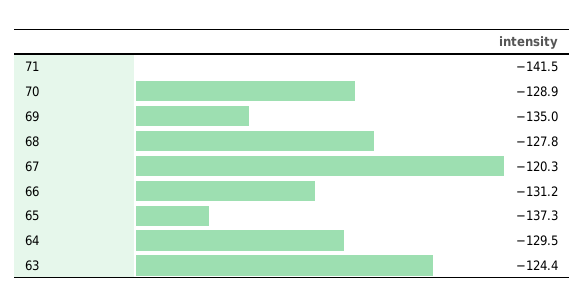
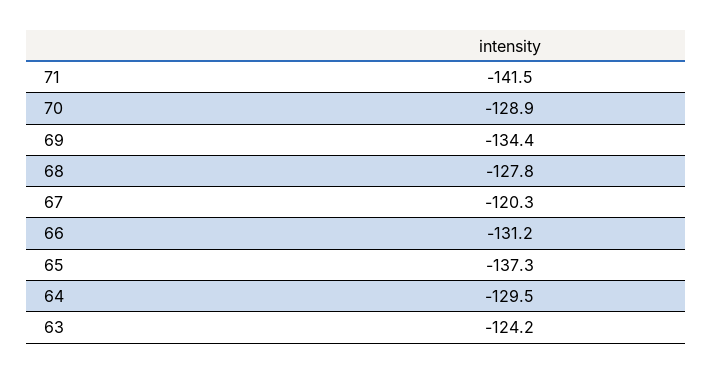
69: -135 -> -134.4
63: -124.4 -> -124.2

